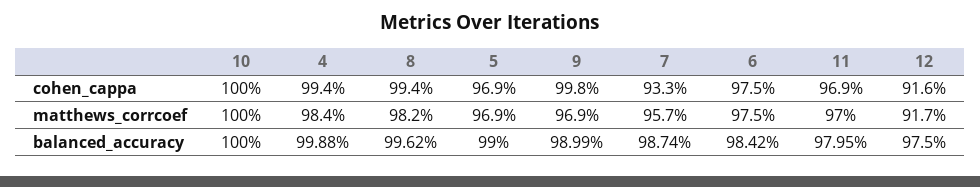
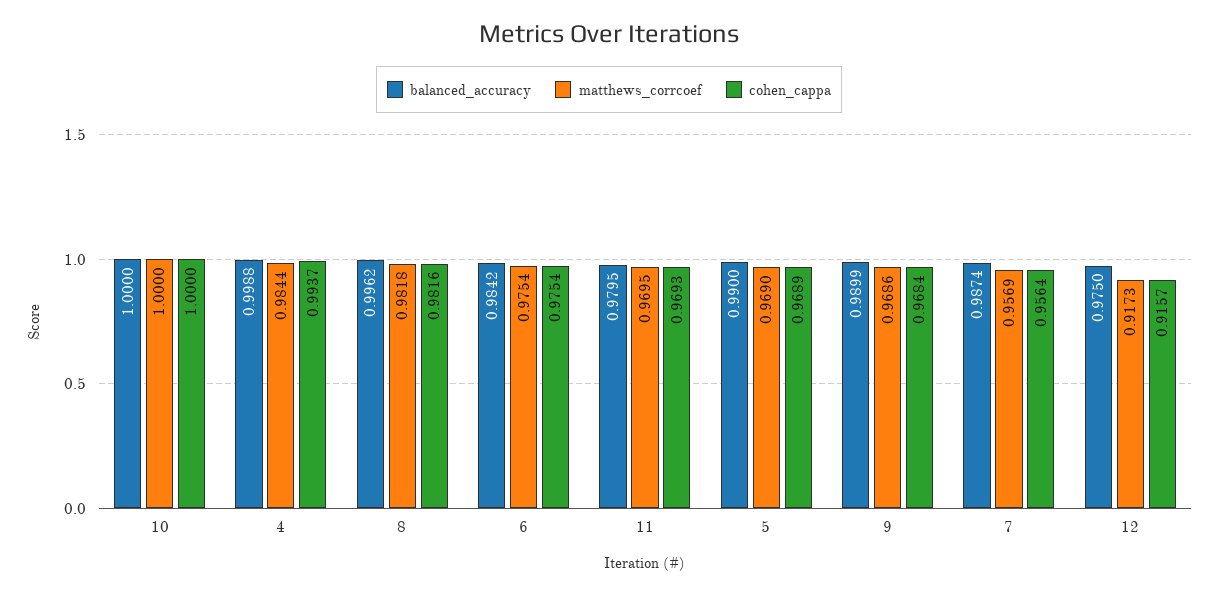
cohen_cappa, 8: 0.994 -> 0.9816
cohen_cappa, 9: 0.998 -> 0.9684
cohen_cappa, 7: 0.933 -> 0.9564

